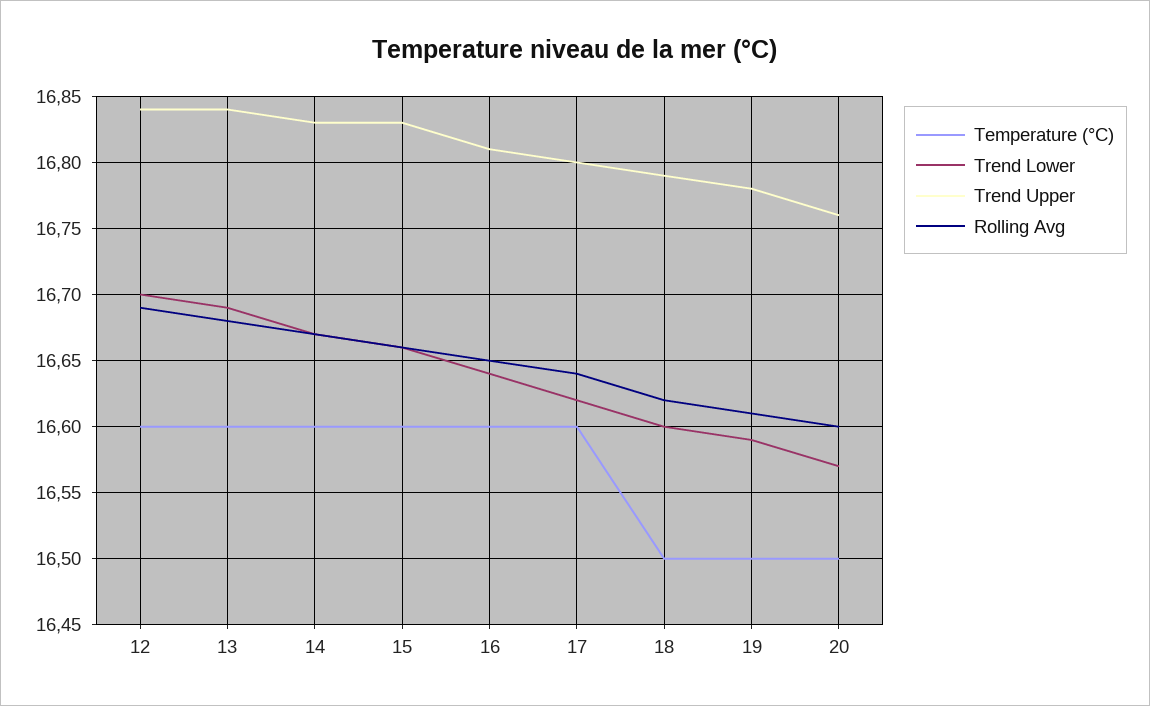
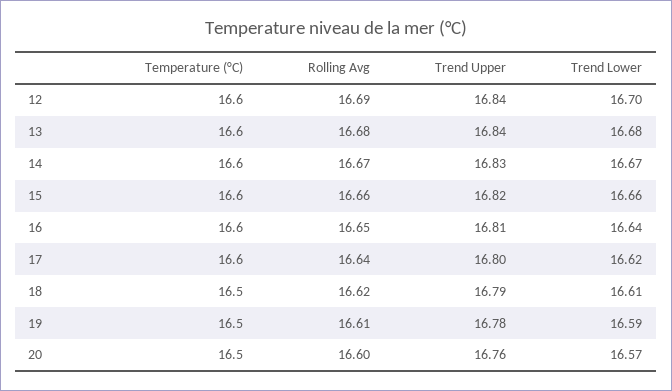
Trend Lower, 13: 16.69 -> 16.68
Trend Upper, 15: 16.83 -> 16.82
Trend Lower, 18: 16.6 -> 16.61

